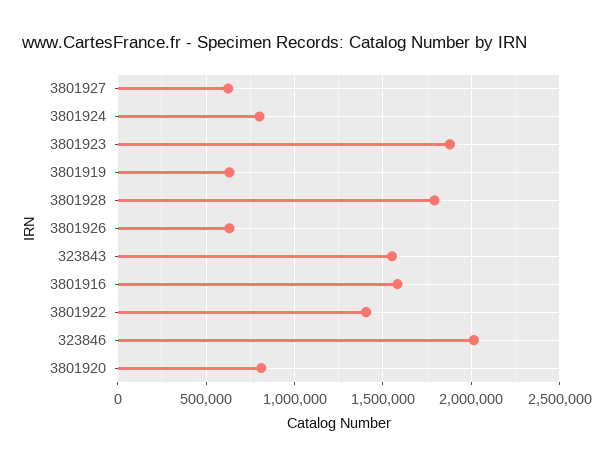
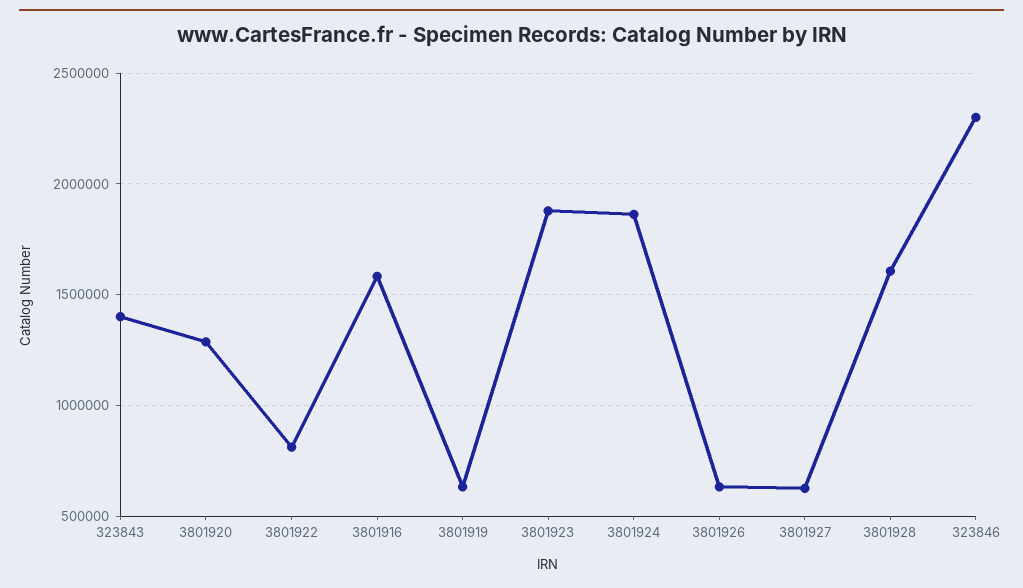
3801924: 800000 -> 1850000
3801928: 1800000 -> 1600000
323843: 1550000 -> 1400000
3801922: 1400000 -> 800000
323846: 2000000 -> 2300000
3801920: 800000 -> 1300000

